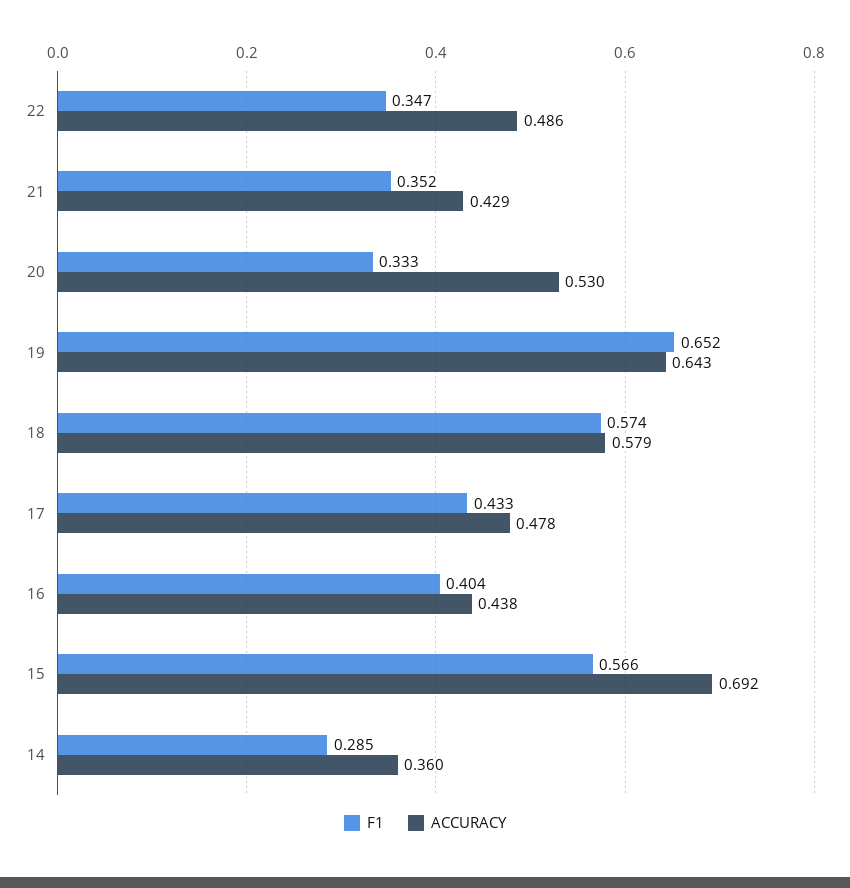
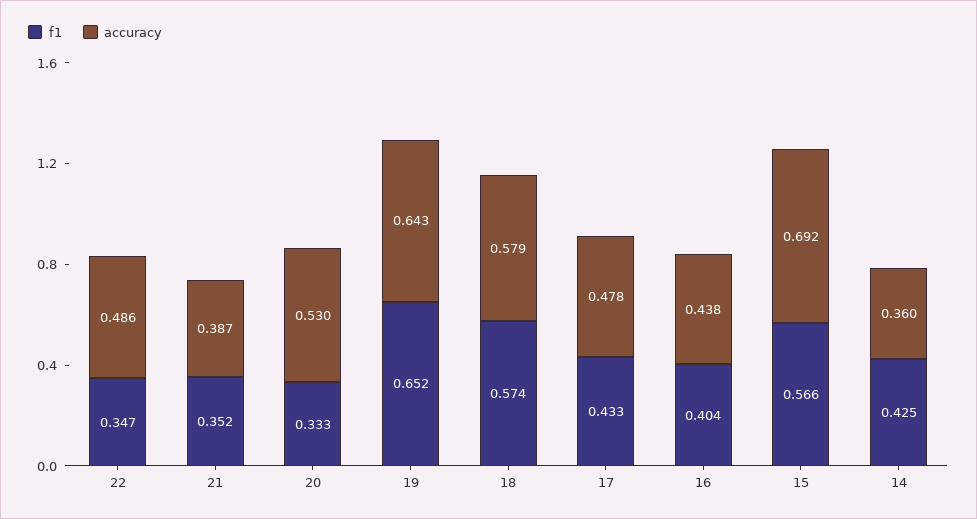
ACCURACY, 21: 0.429 -> 0.387
F1, 14: 0.285 -> 0.425

